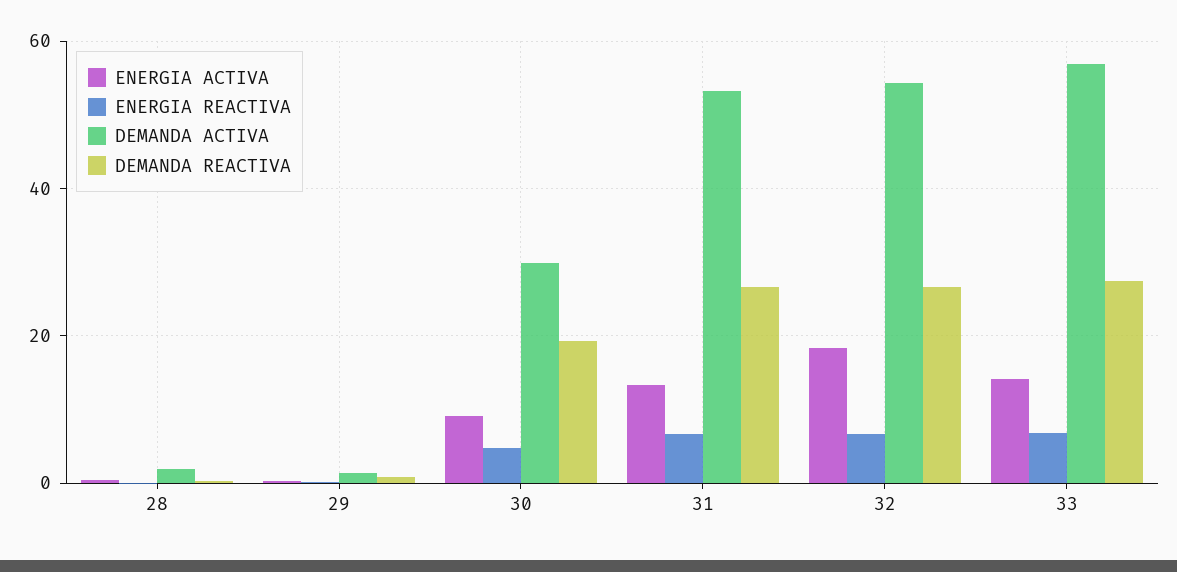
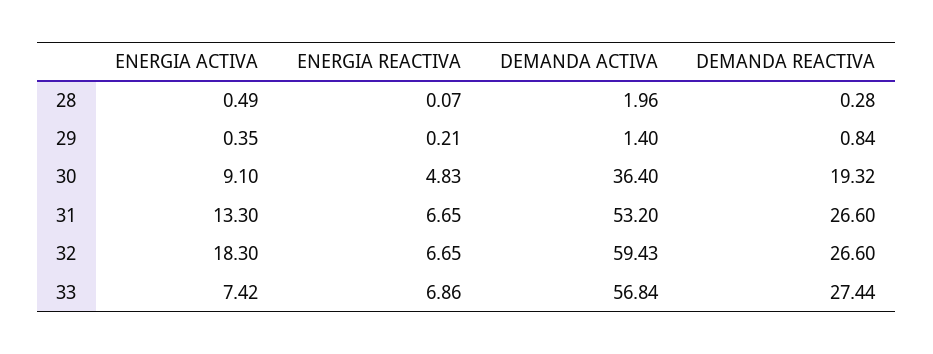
DEMANDA ACTIVA, 30: 30 -> 36.4
DEMANDA ACTIVA, 32: 54 -> 59.43
ENERGIA ACTIVA, 33: 14 -> 7.42

